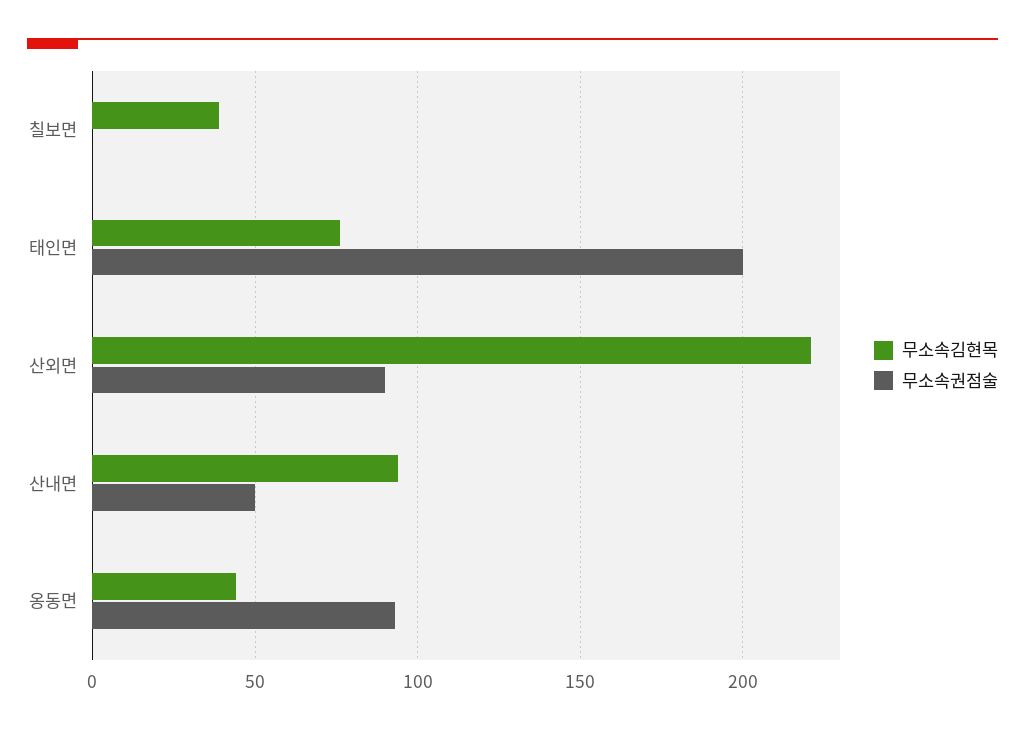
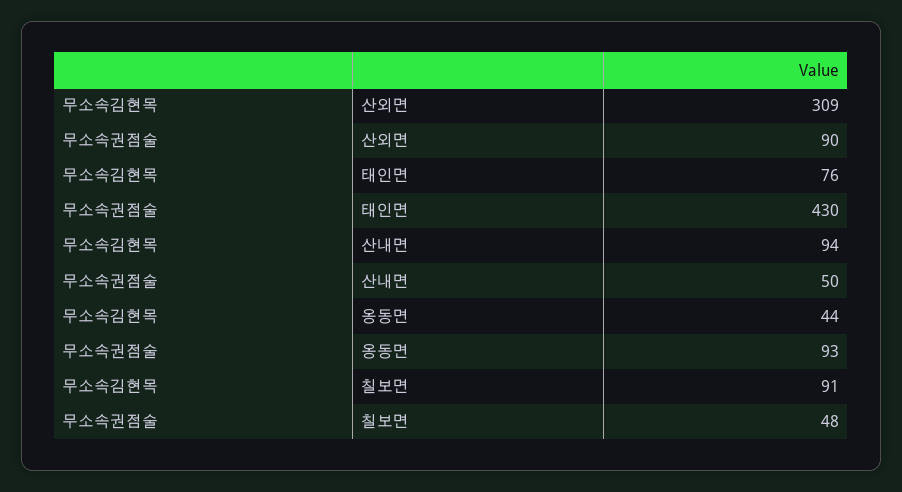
무소속김현목, 칠보면: 40 -> 91
무소속권점술, 칠보면: 0 -> 48
무소속권점술, 태인면: 200 -> 430
무소속김현목, 산외면: 220 -> 309

